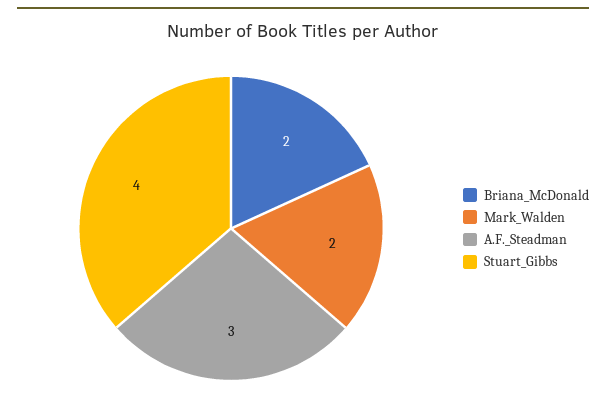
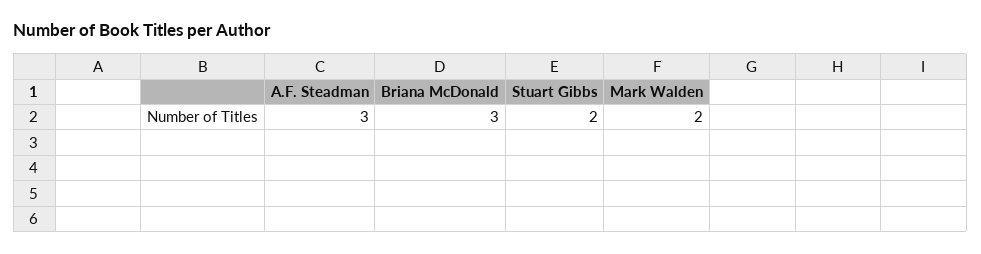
Briana_McDonald: 2 -> 3
Stuart_Gibbs: 4 -> 2

